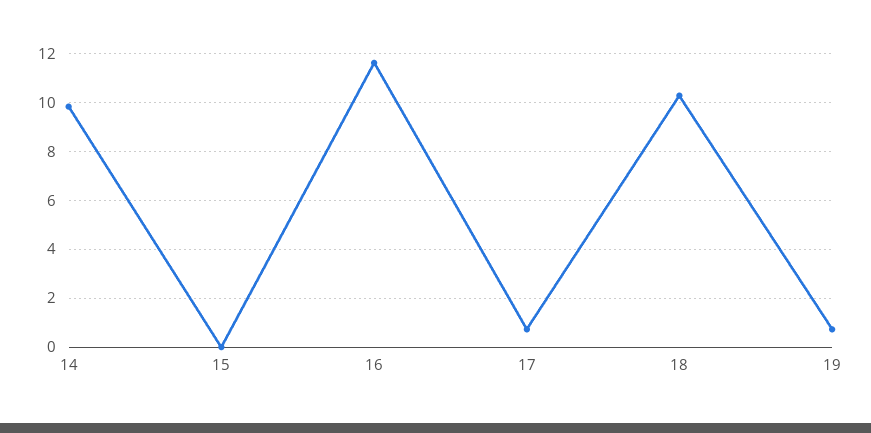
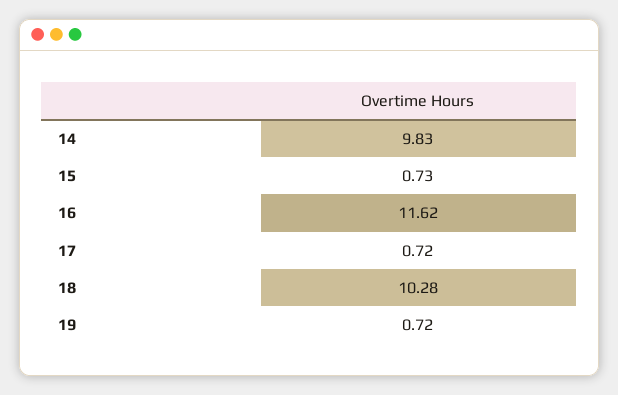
15: 0 -> 0.73

